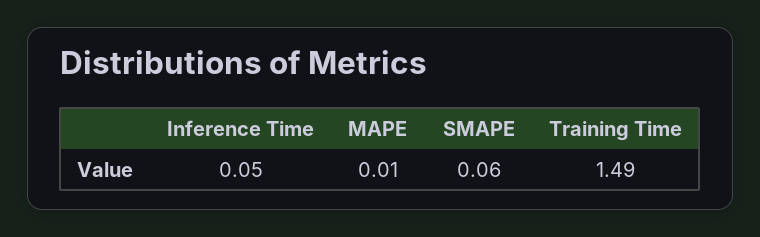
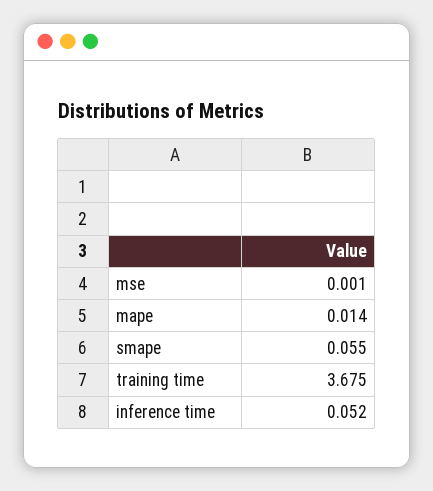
Training Time: 1.49 -> 3.675
mse: none -> 0.001

